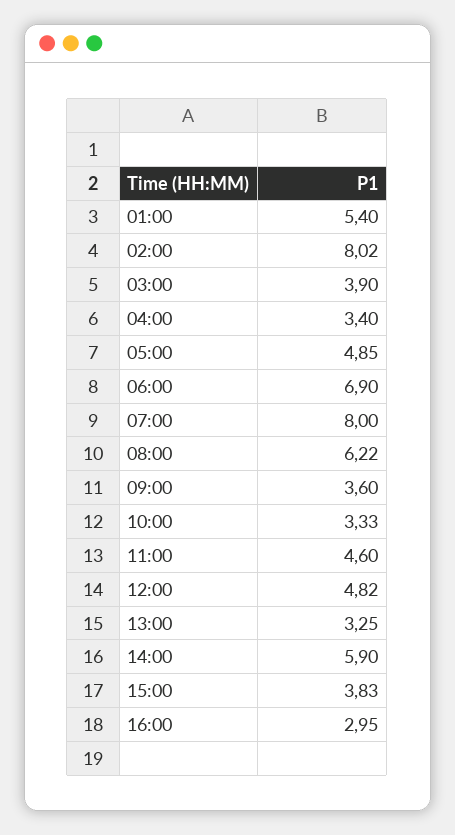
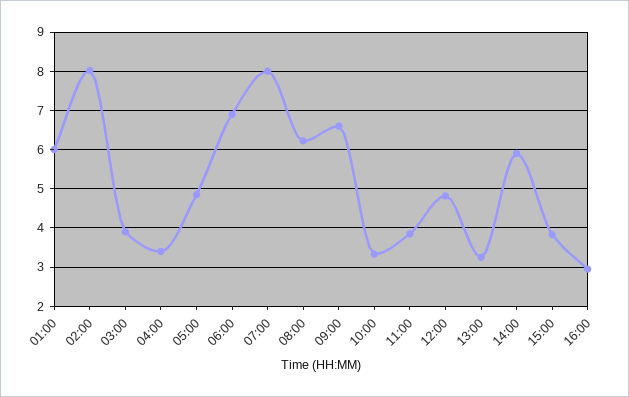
01:00: 5.4 -> 6
09:00: 3.6 -> 6.6
11:00: 4.6 -> 3.8

